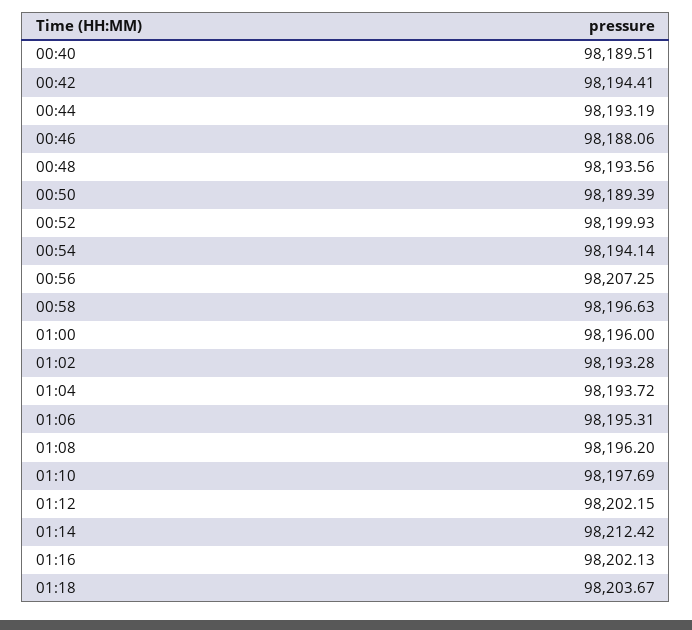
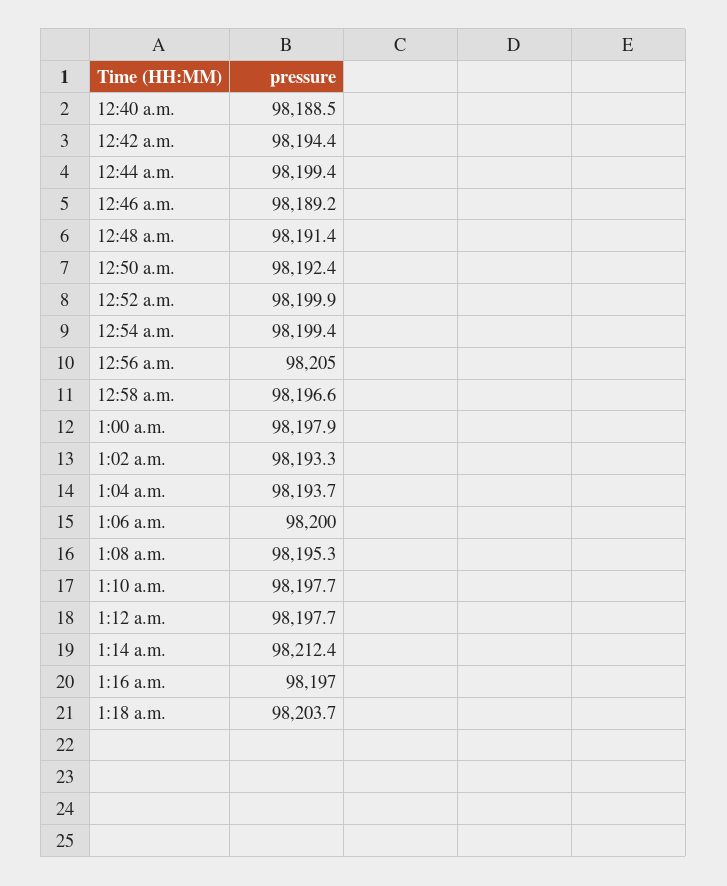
00:40: 98189.51 -> 98188.5
00:44: 98193.19 -> 98199.4
00:46: 98188.06 -> 98189.2
00:48: 98193.56 -> 98191.4
00:50: 98189.39 -> 98192.4
00:54: 98194.14 -> 98199.4
00:56: 98207.25 -> 98205
01:00: 98196 -> 98197.9
01:06: 98195.31 -> 98200
01:08: 98196.2 -> 98195.3
01:12: 98202.15 -> 98197.7
01:16: 98202.13 -> 98197

